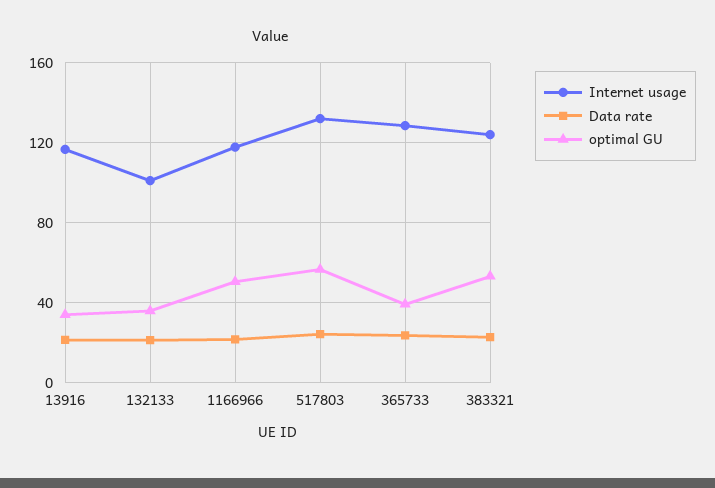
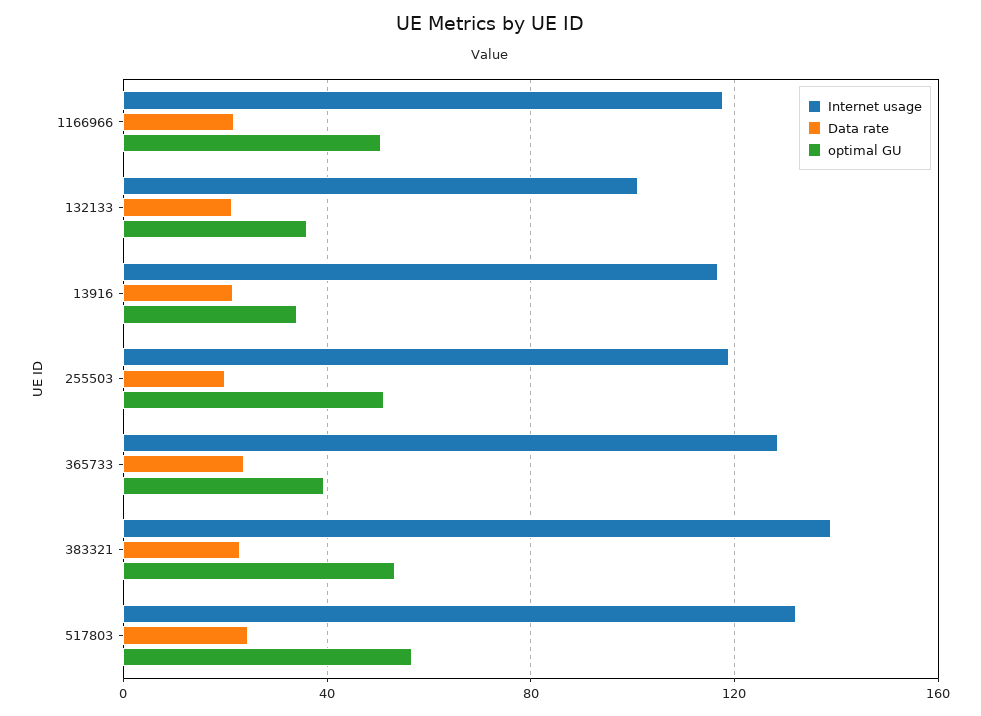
Internet usage, 383321: 125 -> 140
Internet usage, 255503: none -> 120
Data rate, 255503: none -> 20
optimal GU, 255503: none -> 50

